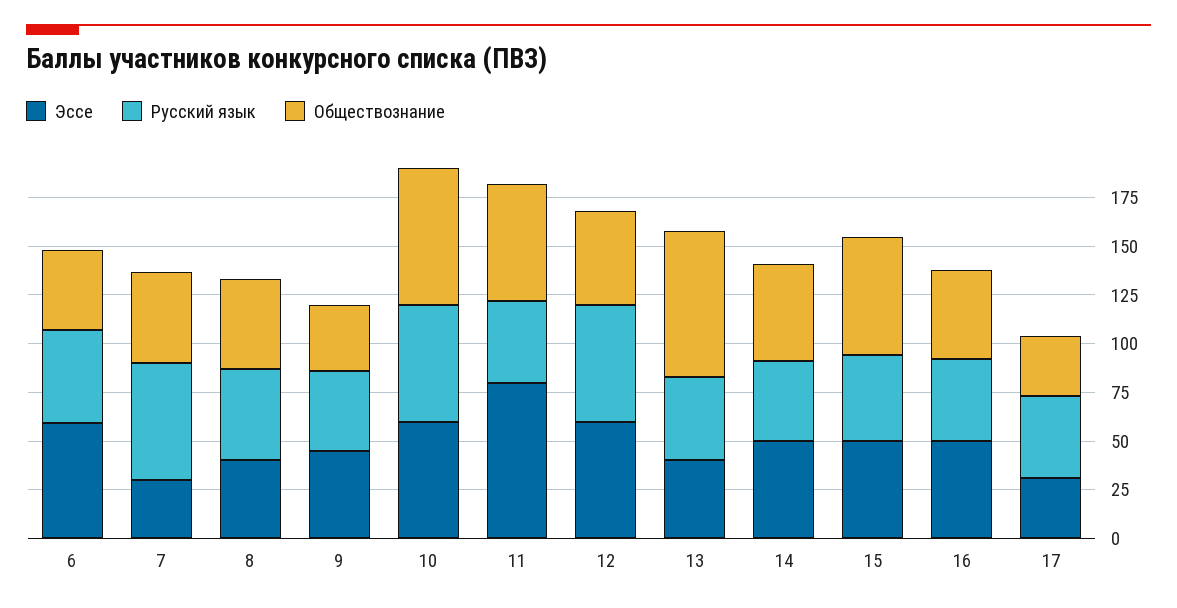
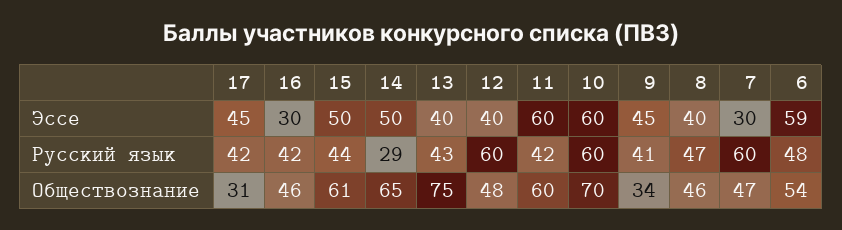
Обществознание, 6: 40 -> 54
Эссе, 11: 80 -> 60
Эссе, 12: 60 -> 40
Русский язык, 14: 40 -> 29
Обществознание, 14: 50 -> 65
Эссе, 16: 50 -> 30
Эссе, 17: 30 -> 45

